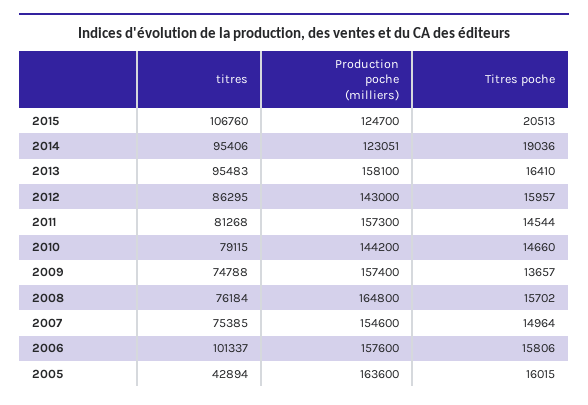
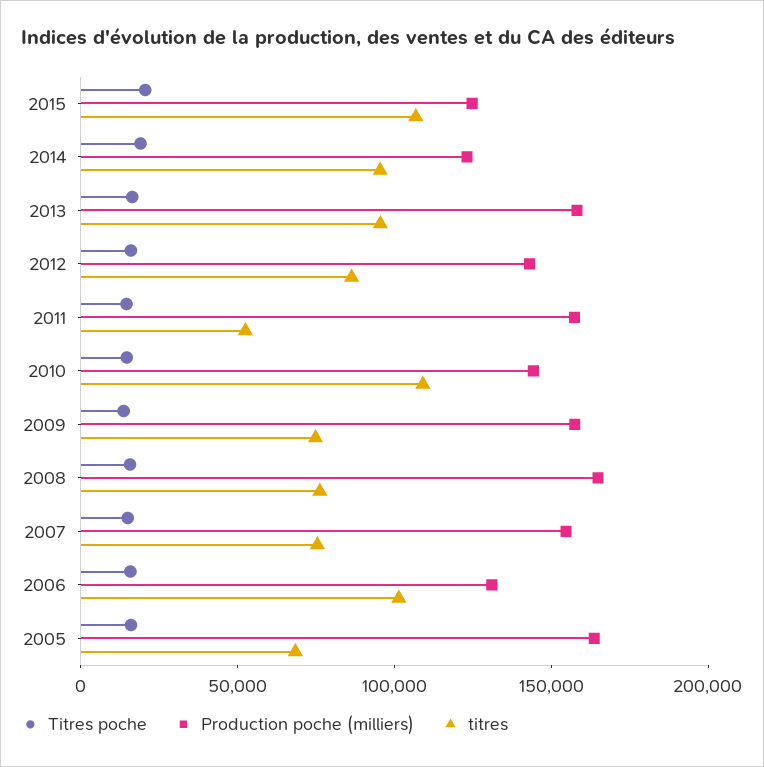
titres, 2011: 81268 -> 50000
titres, 2010: 79115 -> 110000
Production poche (milliers), 2006: 157600 -> 130000
titres, 2005: 42894 -> 70000

